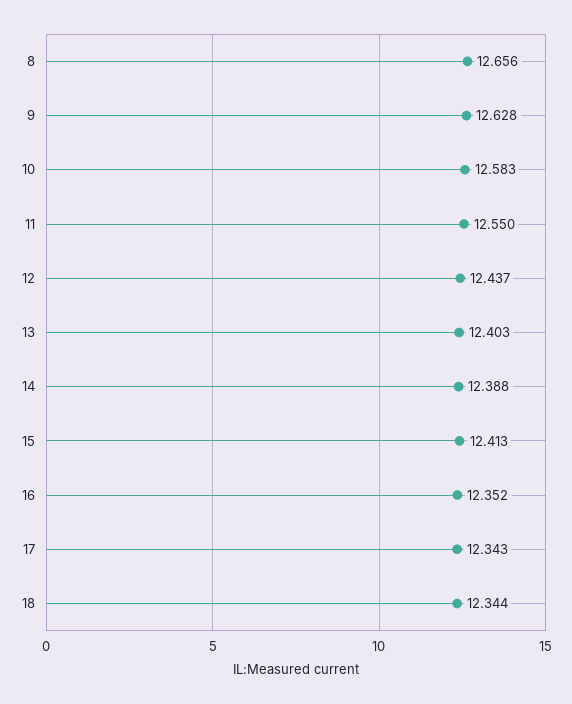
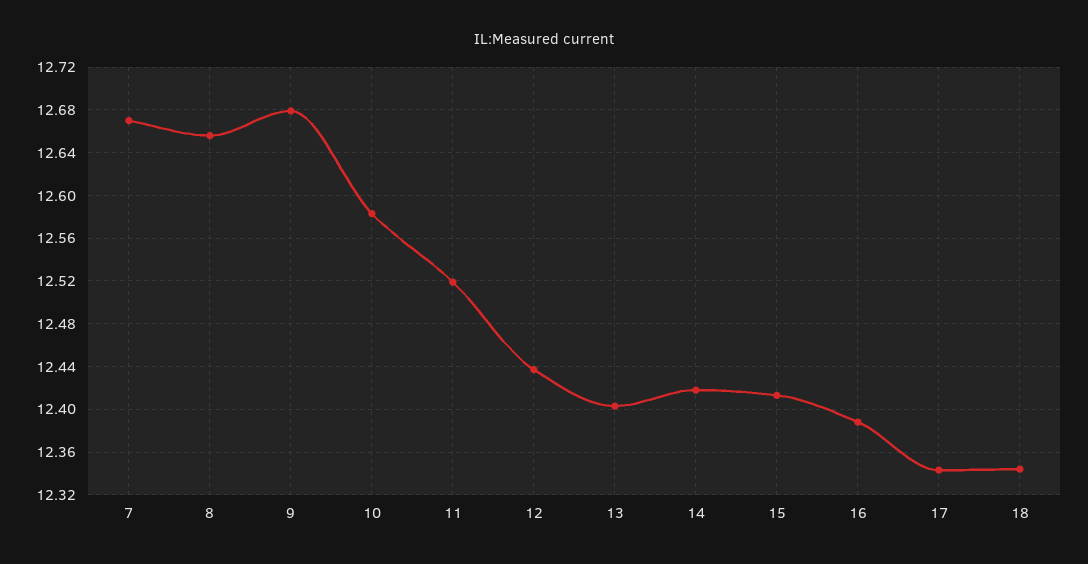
9: 12.628 -> 12.68
11: 12.55 -> 12.52
14: 12.388 -> 12.42
16: 12.352 -> 12.39
7: none -> 12.67

